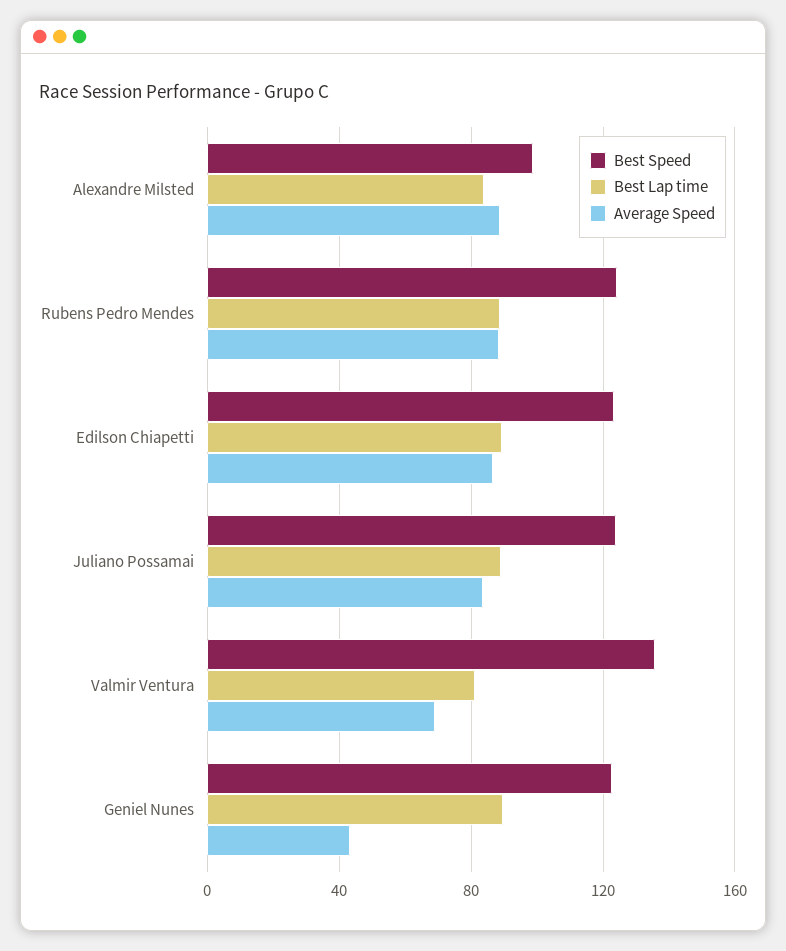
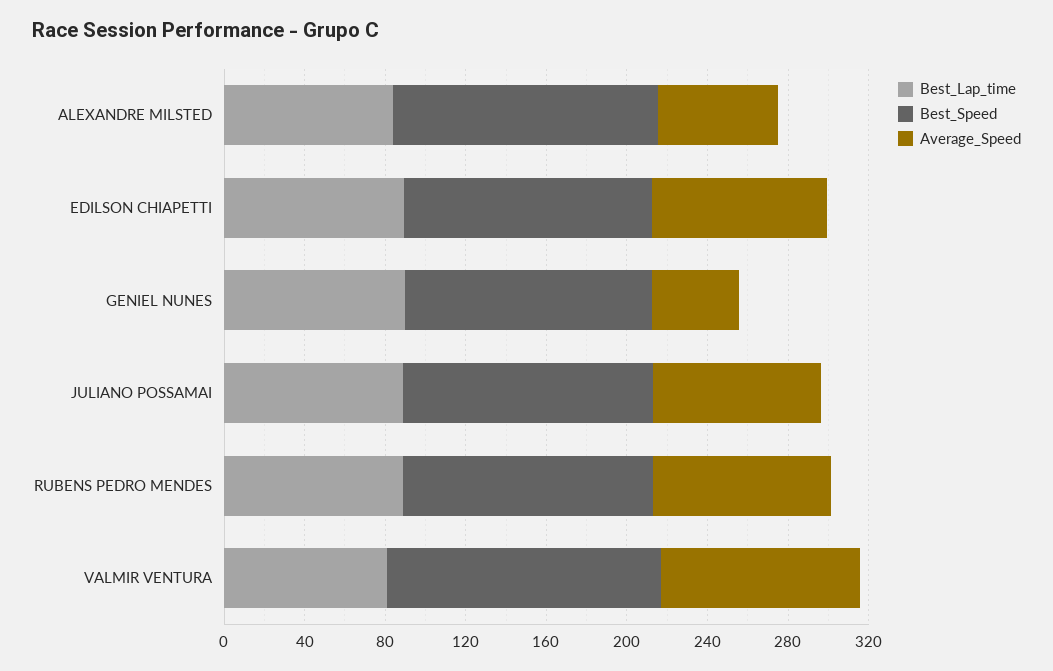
Best Speed, Alexandre Milsted: 100 -> 130
Average Speed, Alexandre Milsted: 90 -> 60
Average Speed, Valmir Ventura: 70 -> 100

